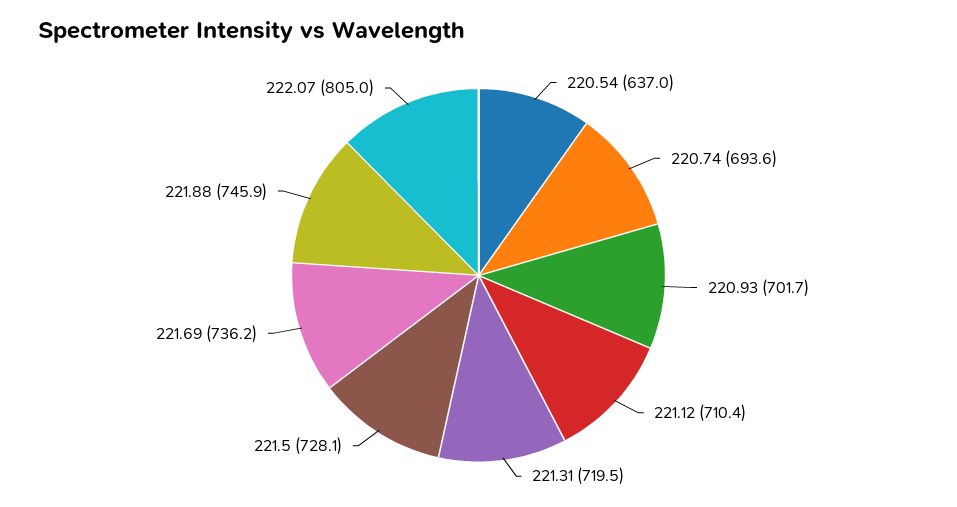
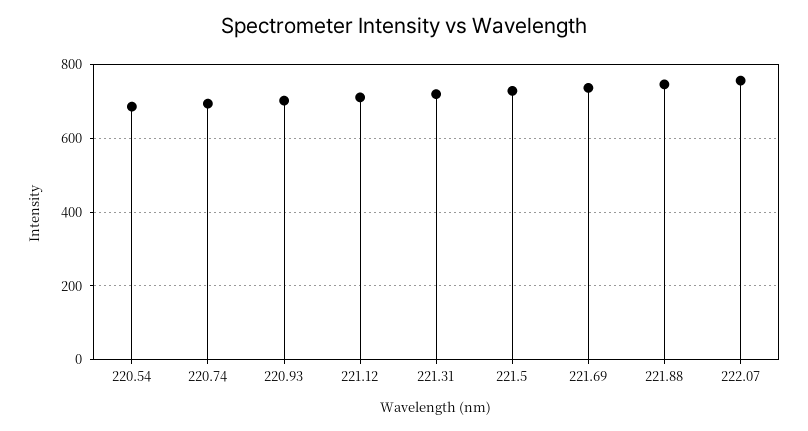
220.54: 637 -> 680
222.07: 805 -> 760

